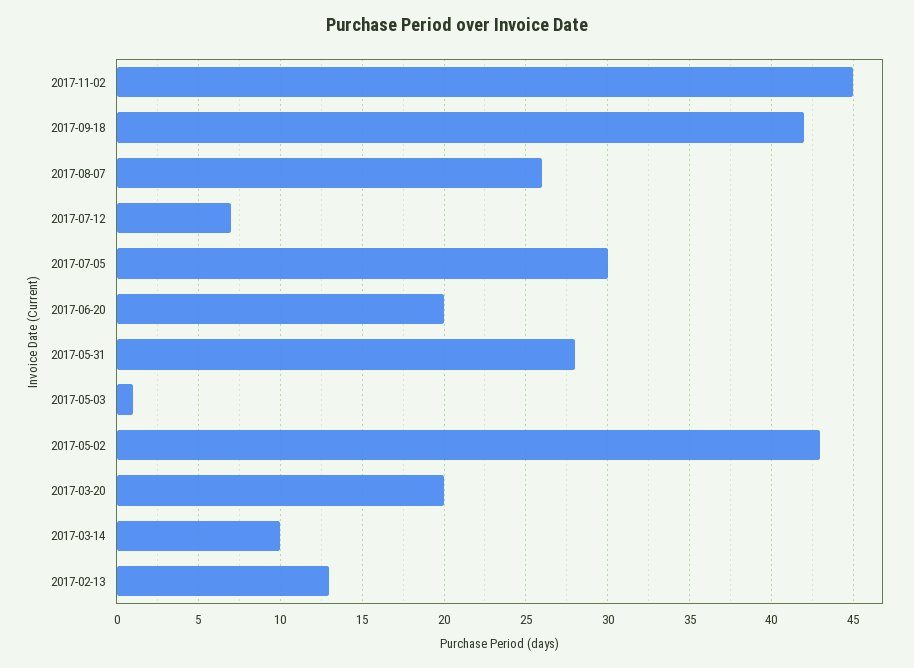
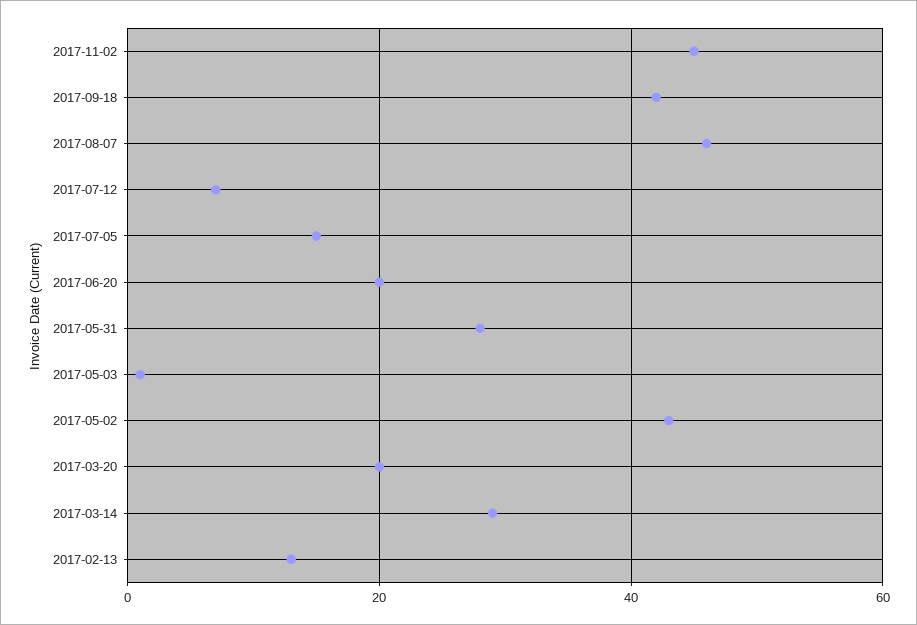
2017-08-07: 26 -> 45
2017-07-05: 30 -> 15
2017-03-14: 10 -> 30

